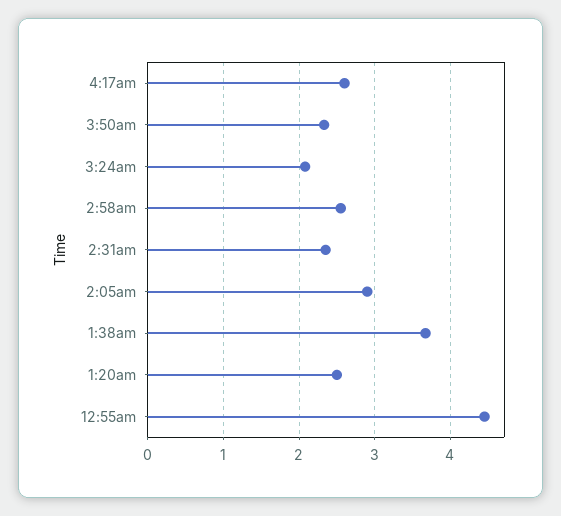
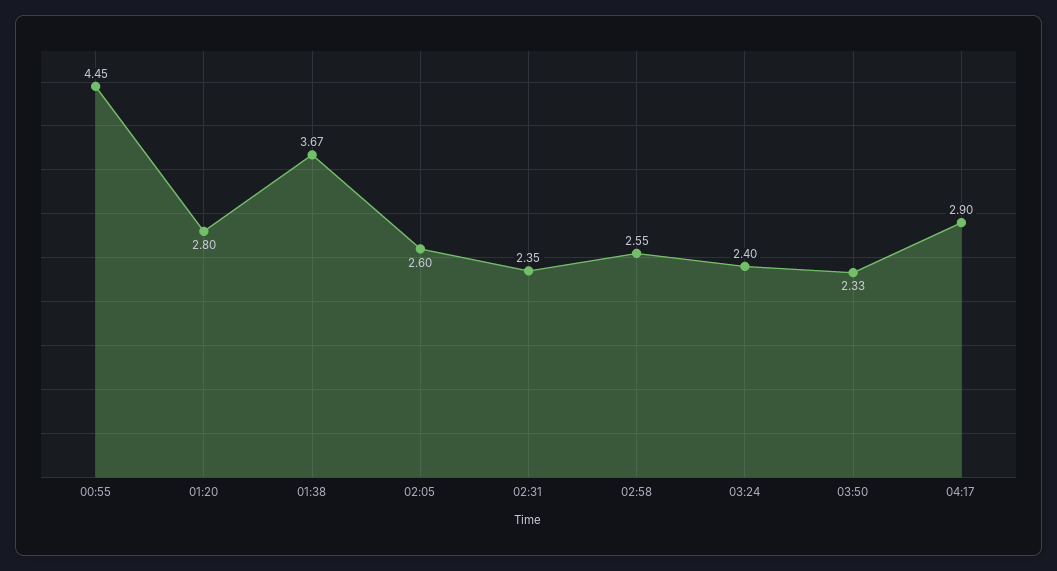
4:17am: 2.6 -> 2.9
3:24am: 2.1 -> 2.4
2:05am: 2.9 -> 2.6
1:20am: 2.5 -> 2.8

